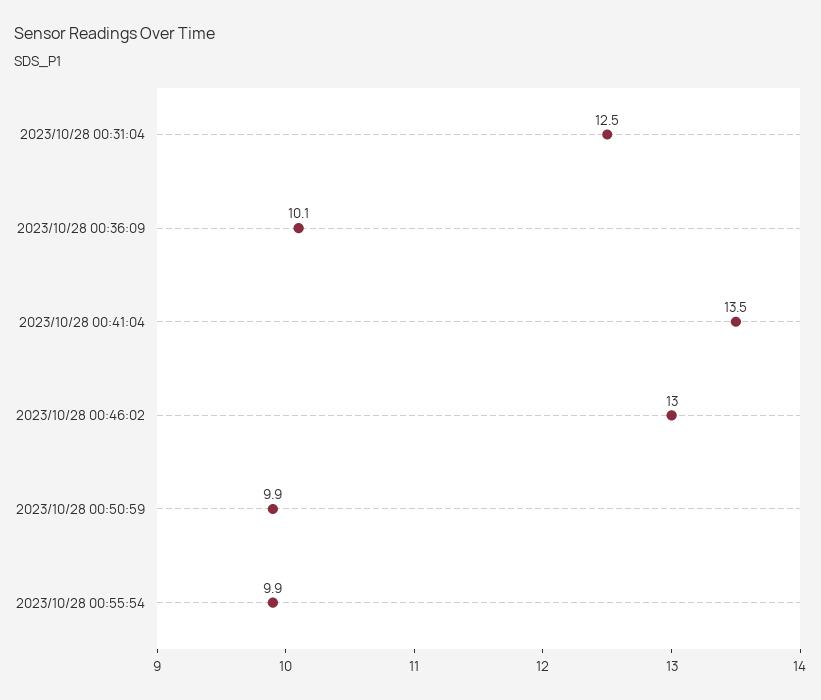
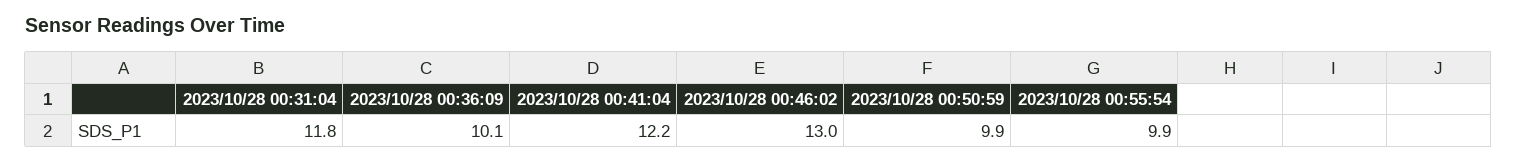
2023/10/28 00:31:04: 12.5 -> 11.8
2023/10/28 00:41:04: 13.5 -> 12.2

